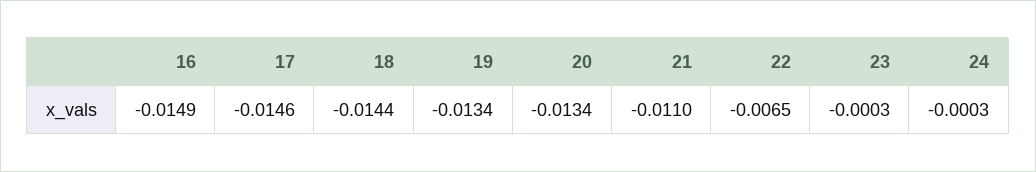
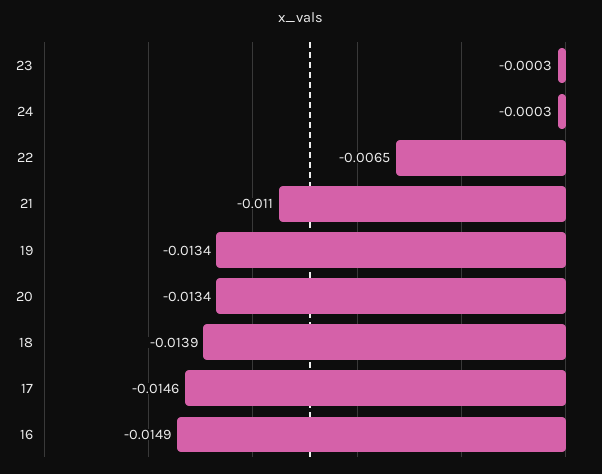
18: -0.0144 -> -0.0139

